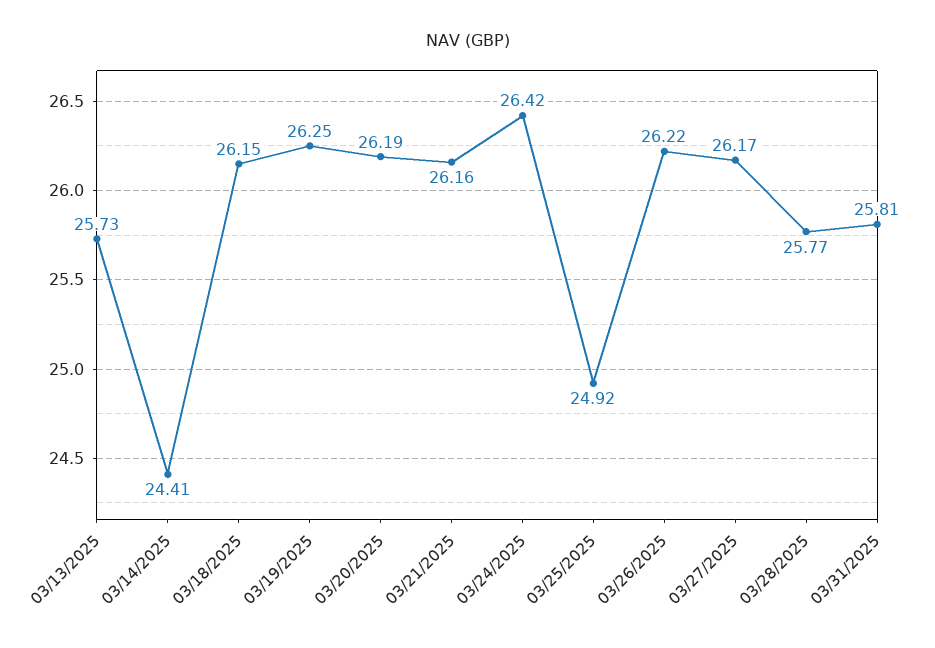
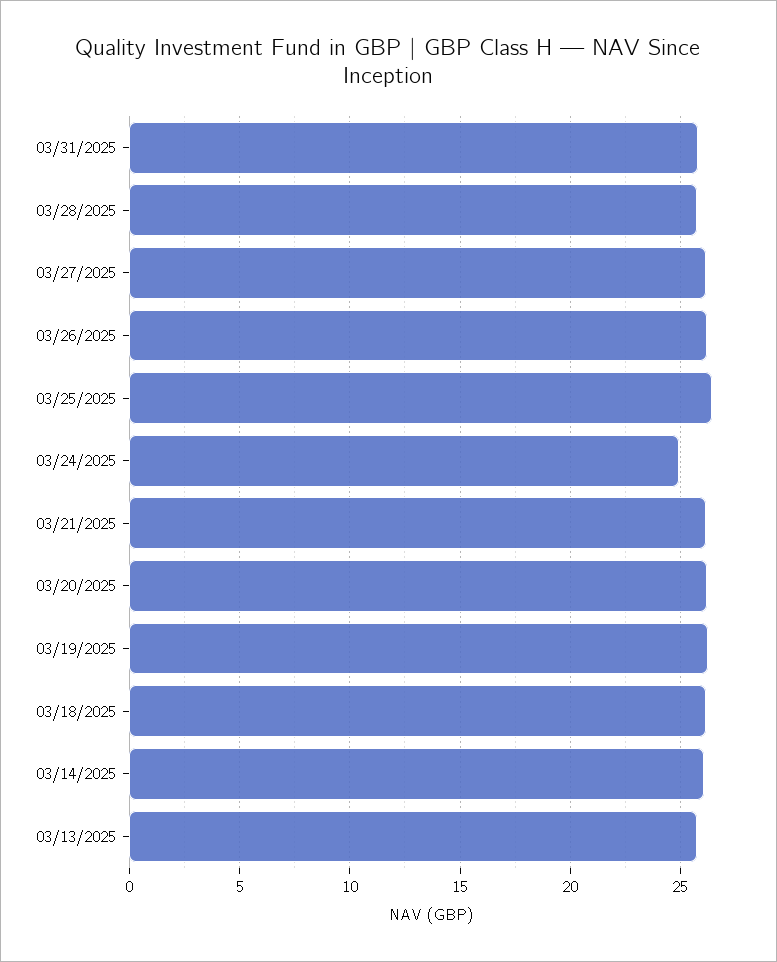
03/14/2025: 24.41 -> 26
03/24/2025: 26.42 -> 25
03/25/2025: 24.92 -> 26.5

